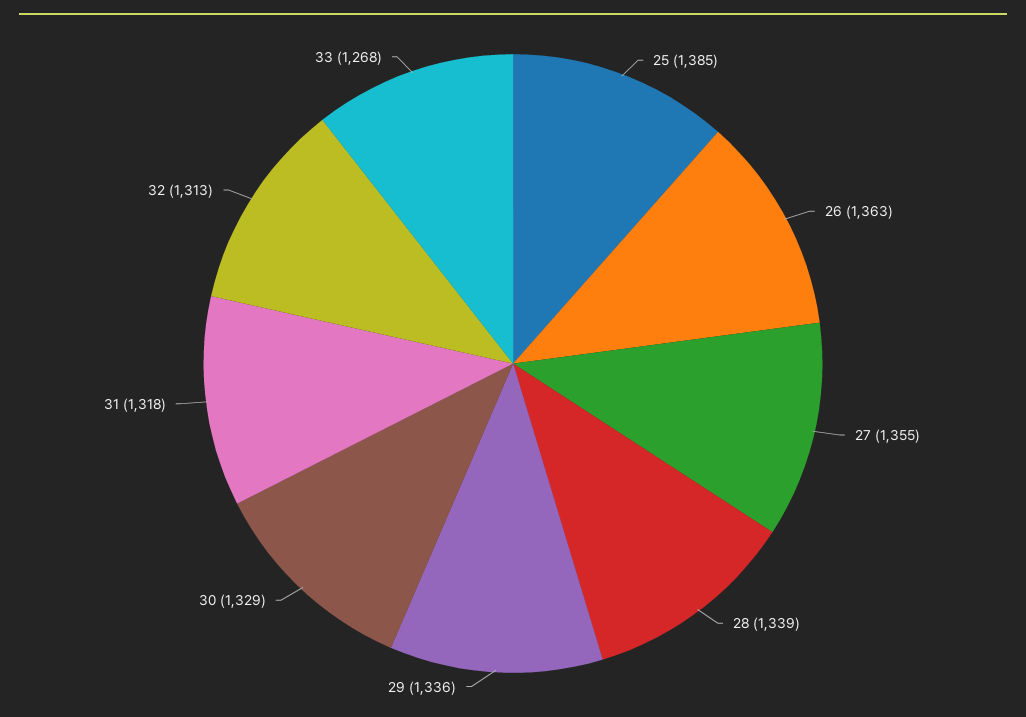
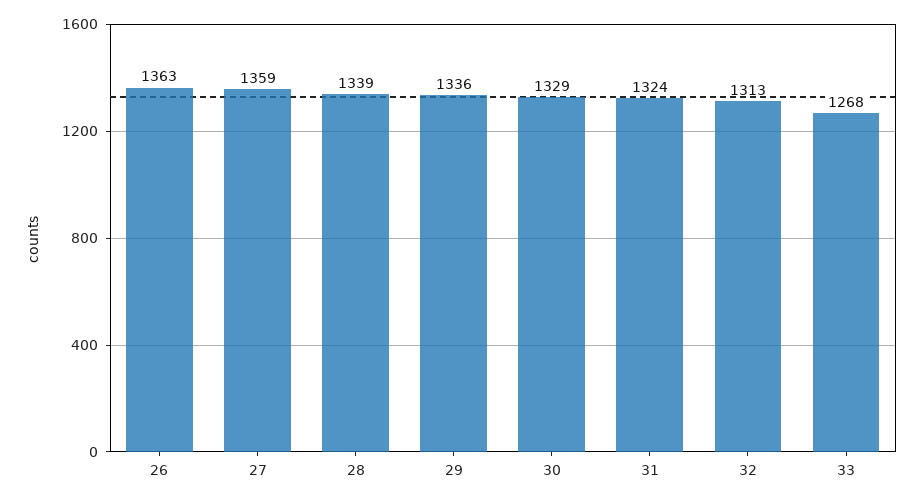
25: 1385 -> none
27: 1355 -> 1359
31: 1318 -> 1324

